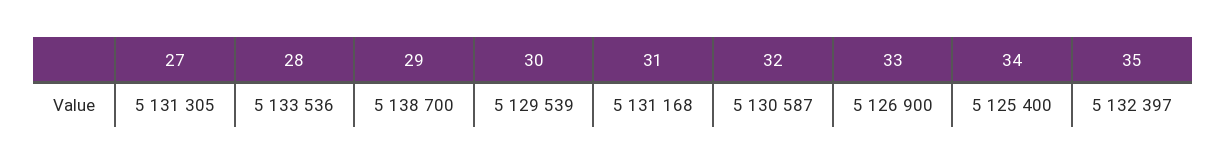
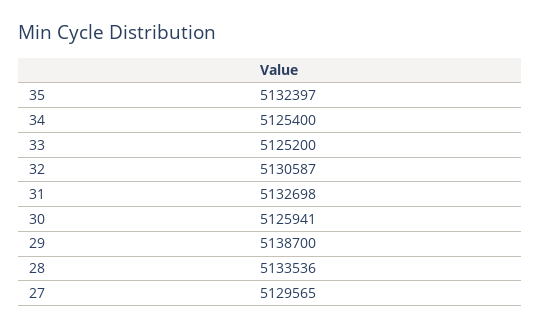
27: 5131305 -> 5129565
30: 5129539 -> 5125941
31: 5131168 -> 5132698
33: 5126900 -> 5125200

